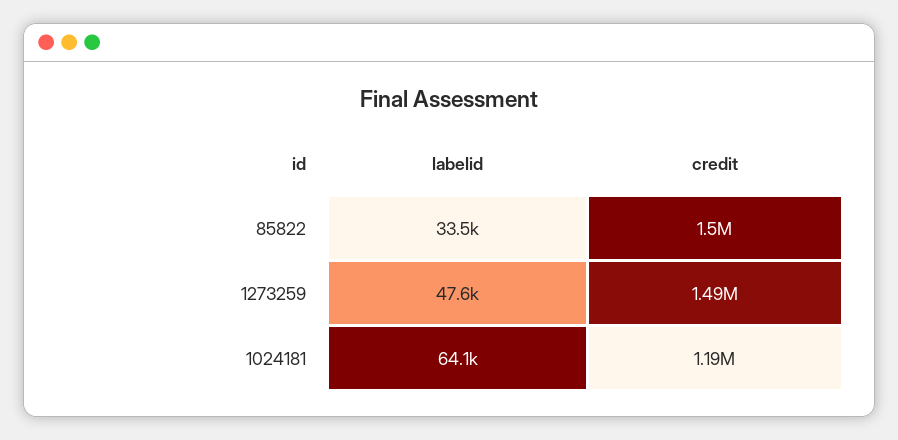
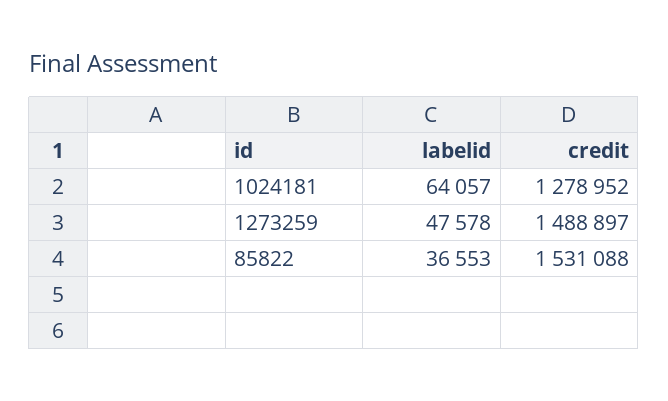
labelid, 85822: 33500 -> 36553
credit, 85822: 1500000 -> 1531088
credit, 1024181: 1190000 -> 1278952

